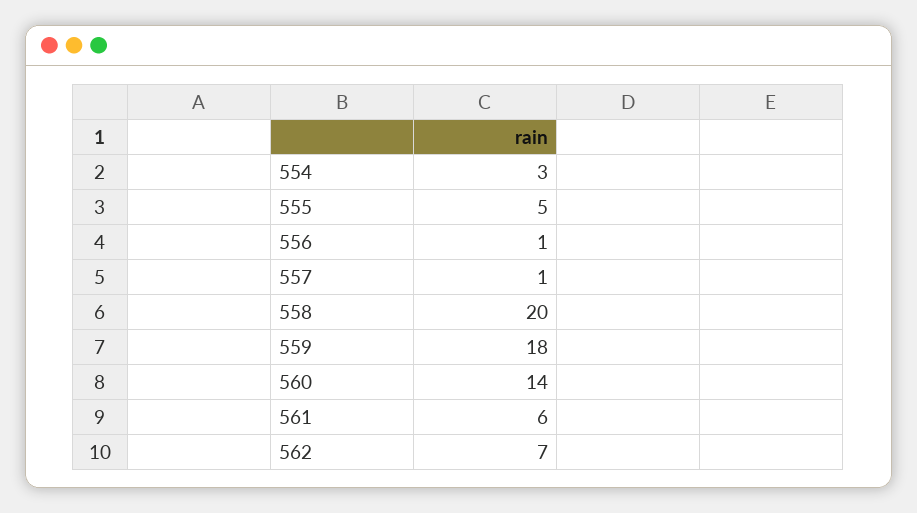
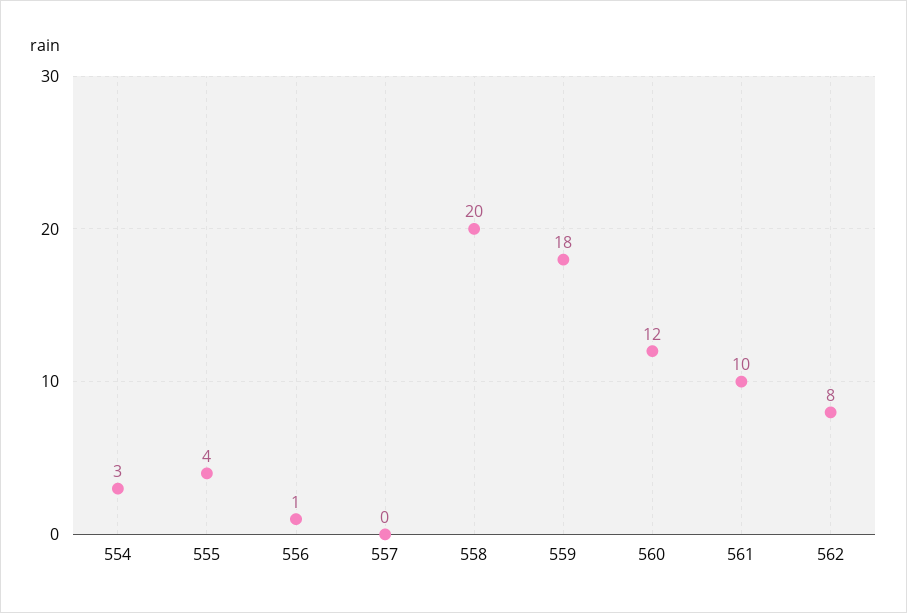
555: 5 -> 4
557: 1 -> 0
560: 14 -> 12
561: 6 -> 10
562: 7 -> 8

